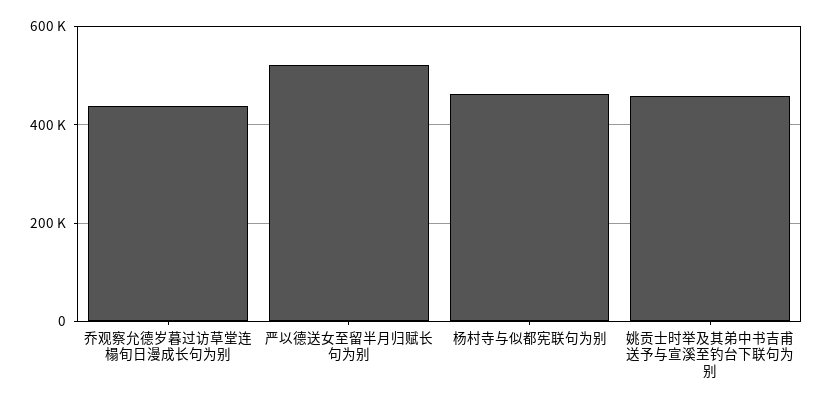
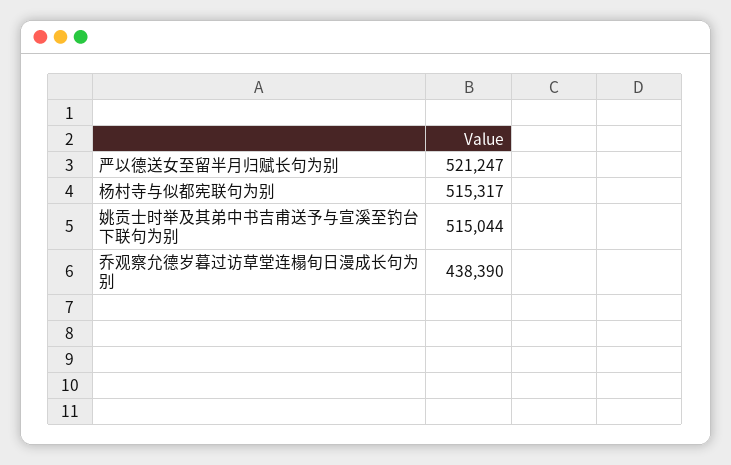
杨村寺与似都宪联句为别: 460000 -> 515317
姚贡士时举及其弟中书吉甫送予与宣溪至钓台下联句为别: 460000 -> 515044

